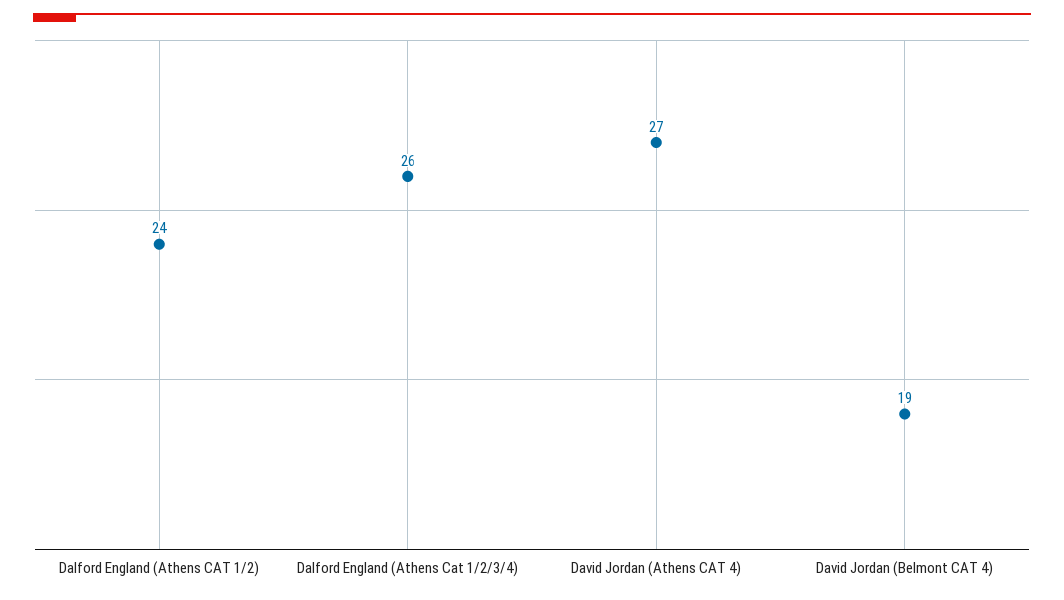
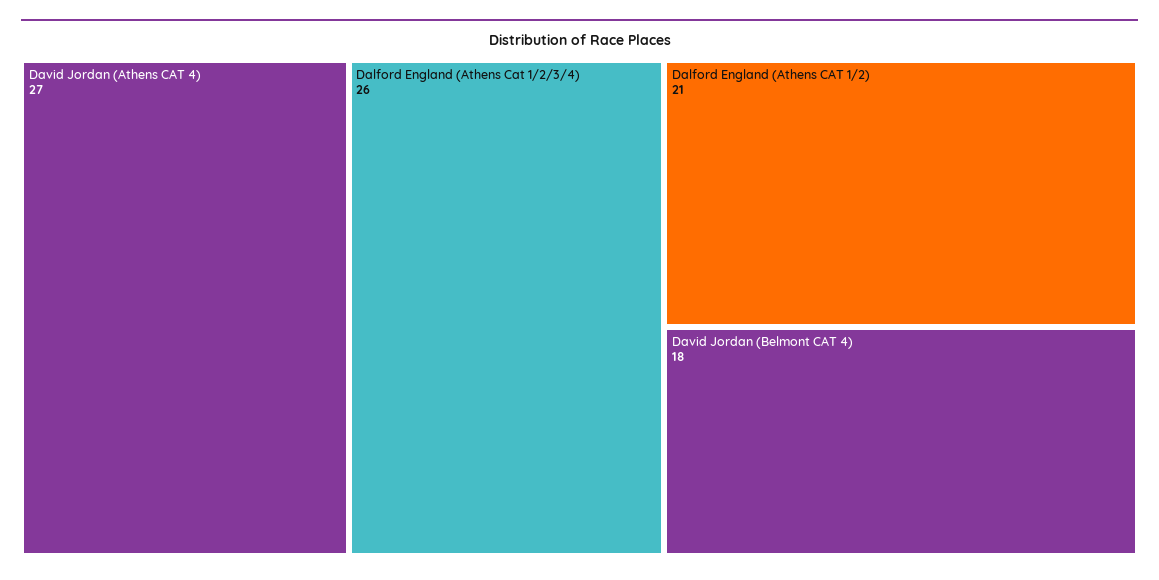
Dalford England (Athens CAT 1/2): 24 -> 21
David Jordan (Belmont CAT 4): 19 -> 18

